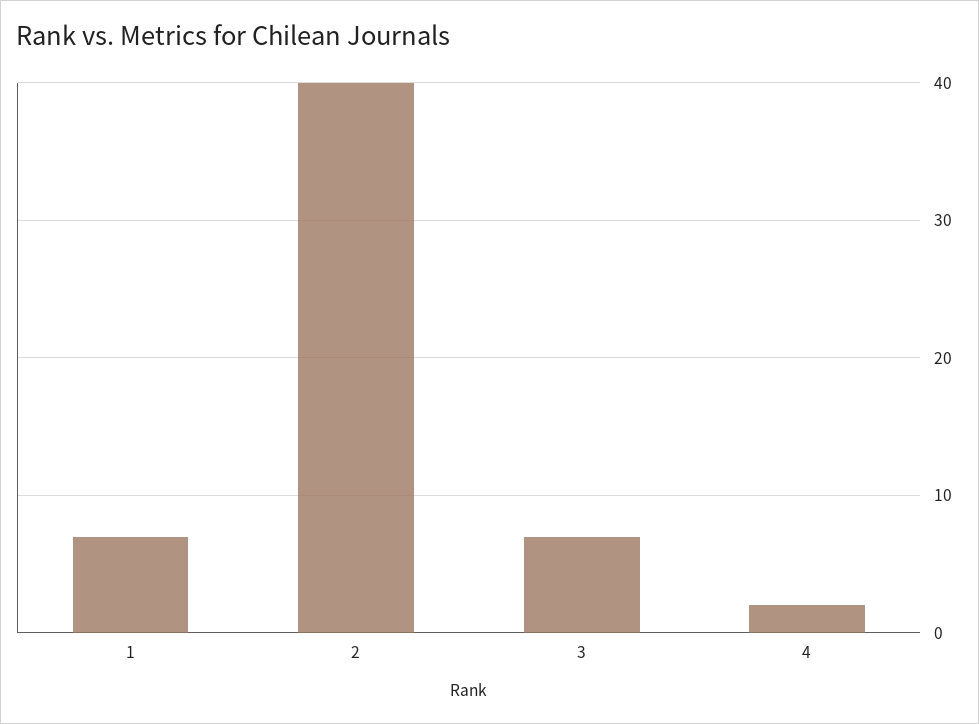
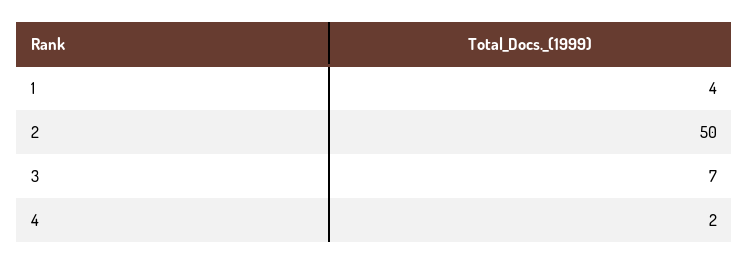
1: 7 -> 4
2: 40 -> 50

